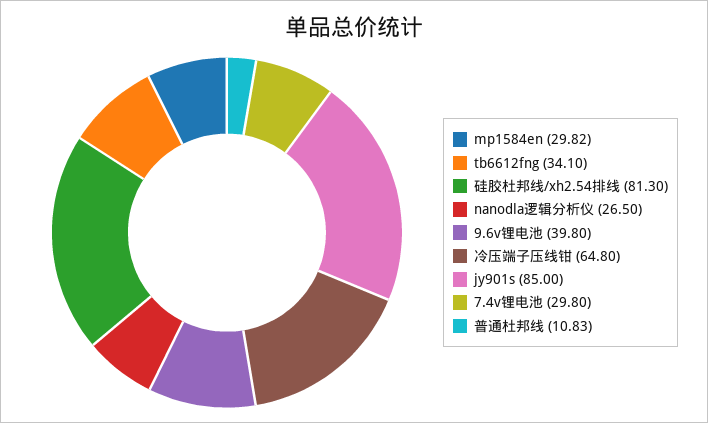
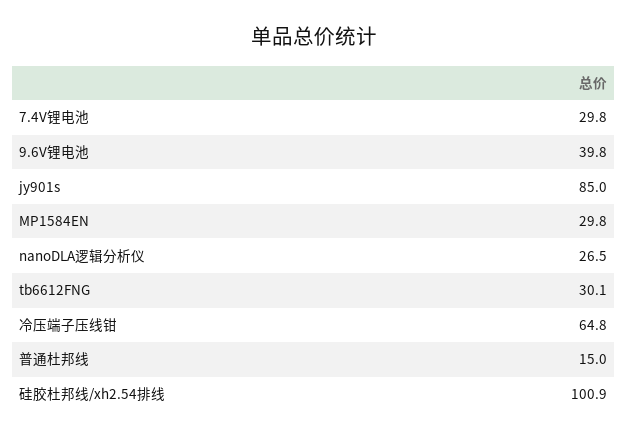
tb6612fng: 34.1 -> 30.1
硅胶杜邦线/xh2.54排线: 81.3 -> 100.9
普通杜邦线: 10.83 -> 15

